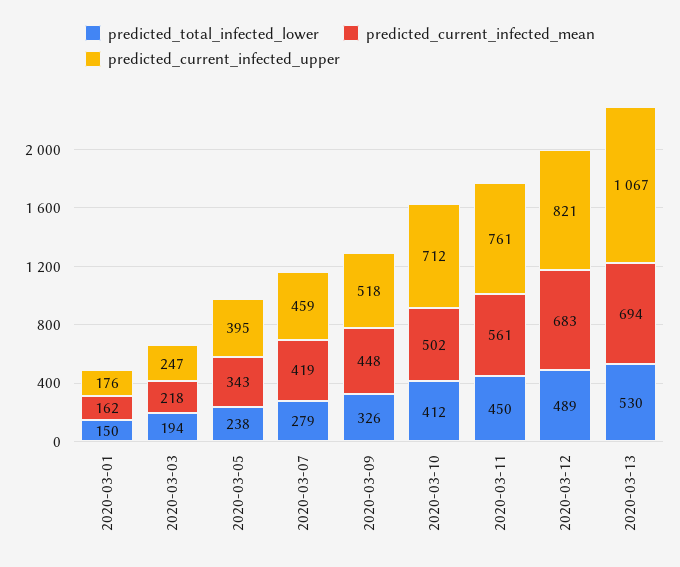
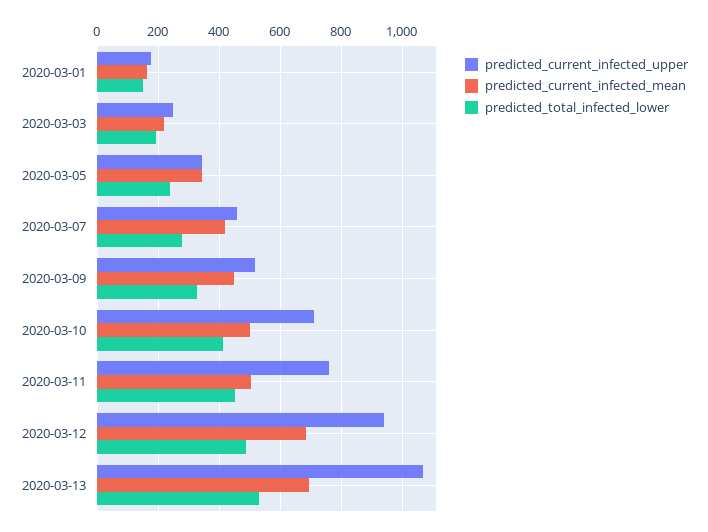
predicted_current_infected_upper, 2020-03-05: 395 -> 340
predicted_current_infected_mean, 2020-03-11: 561 -> 500
predicted_current_infected_upper, 2020-03-12: 821 -> 940

